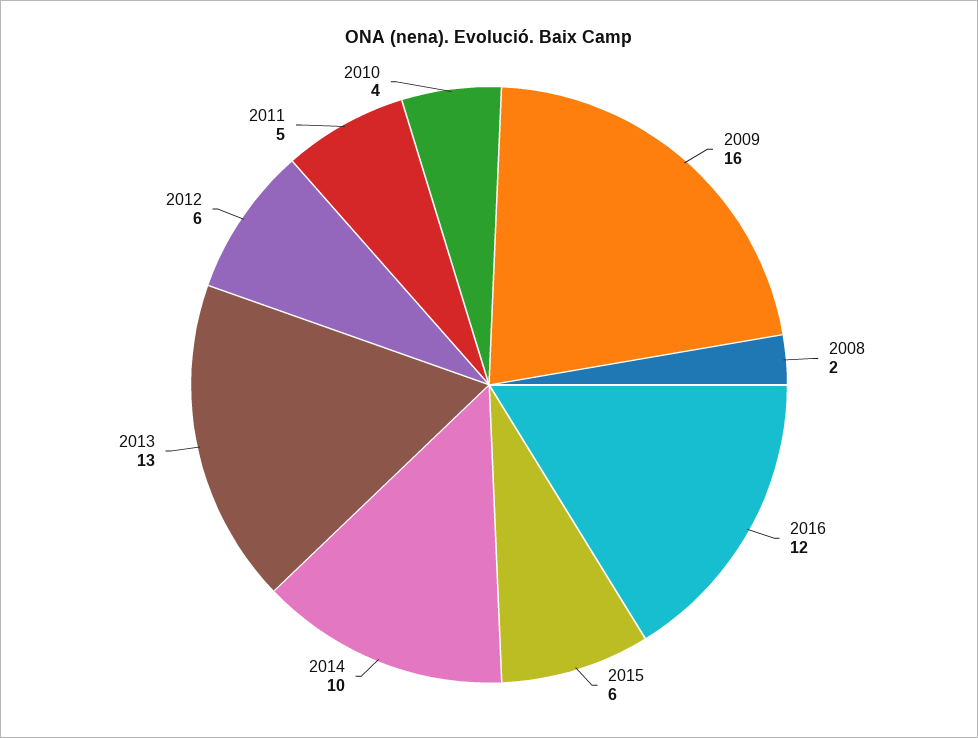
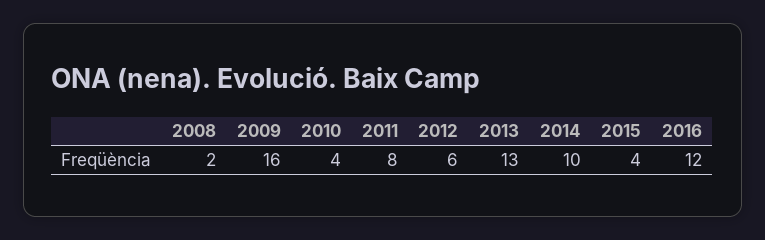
2015: 6 -> 4
2011: 5 -> 8

